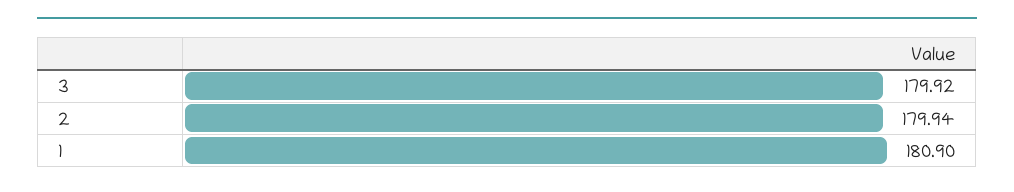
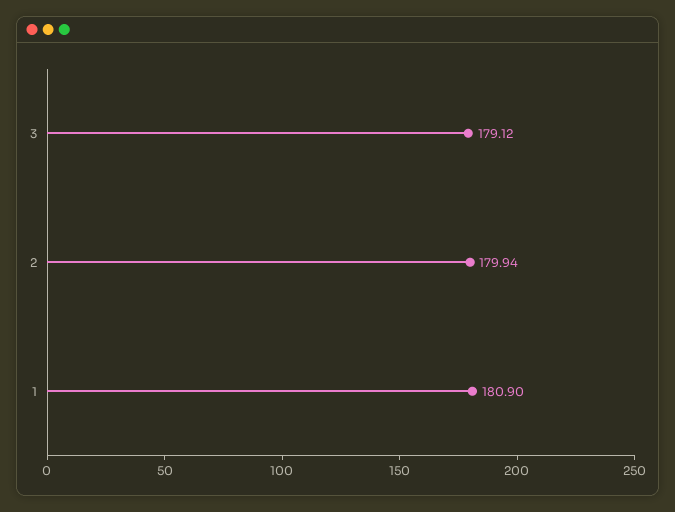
3: 179.92 -> 179.12

